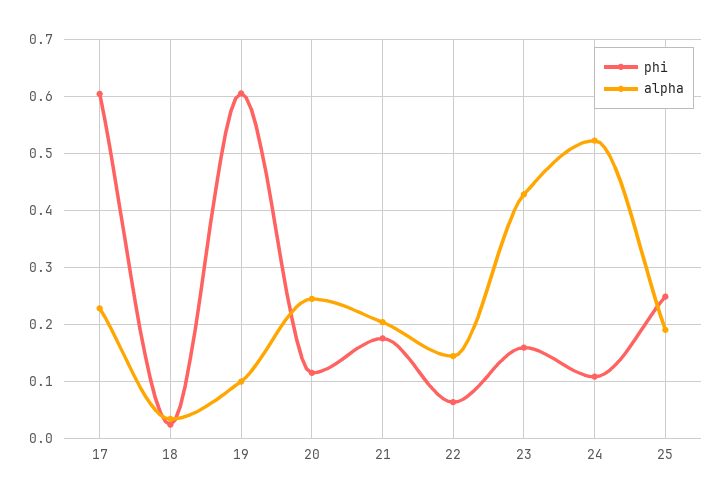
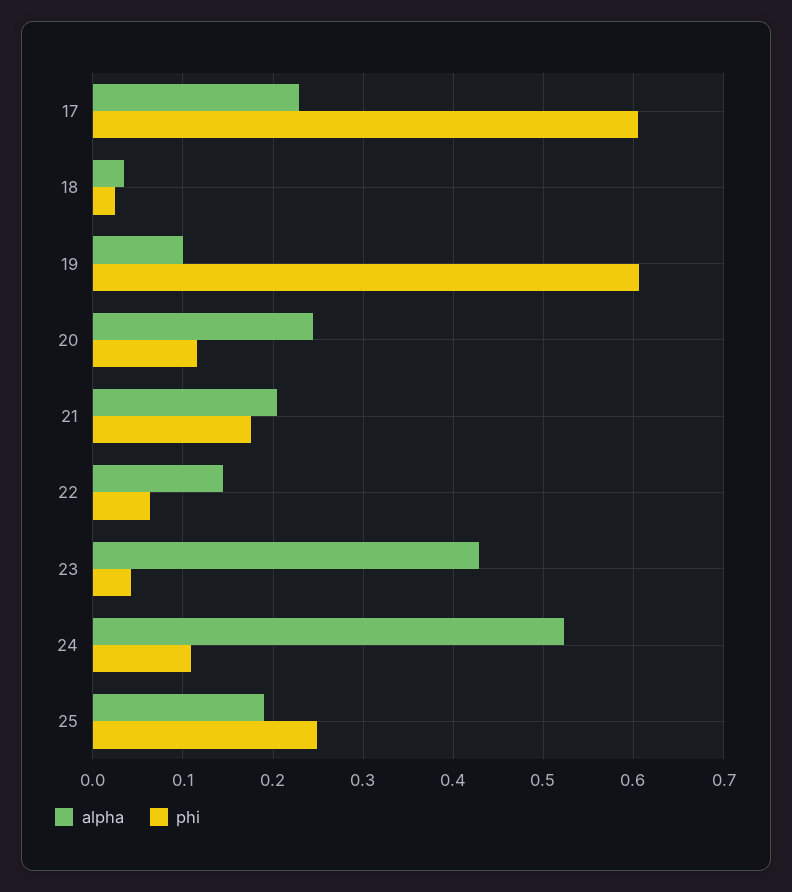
phi, 23: 0.16 -> 0.04

